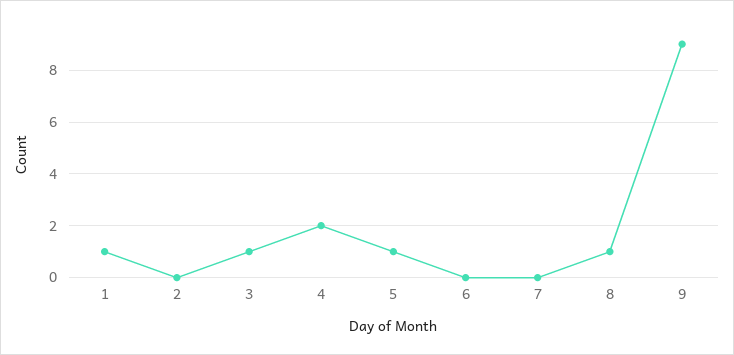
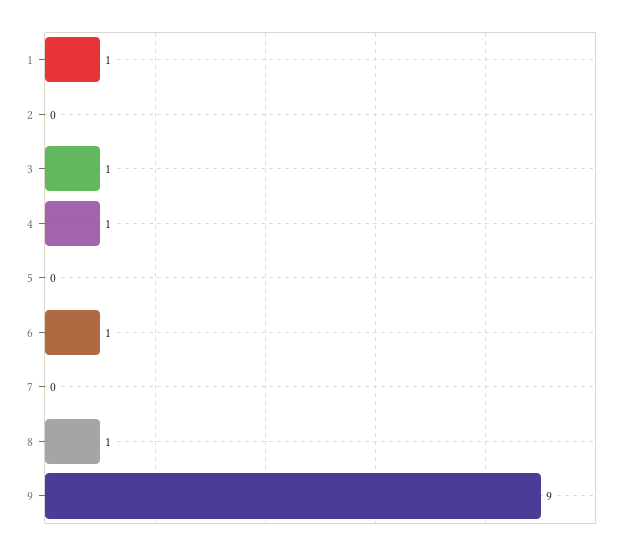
4: 2 -> 1
5: 1 -> 0
6: 0 -> 1

